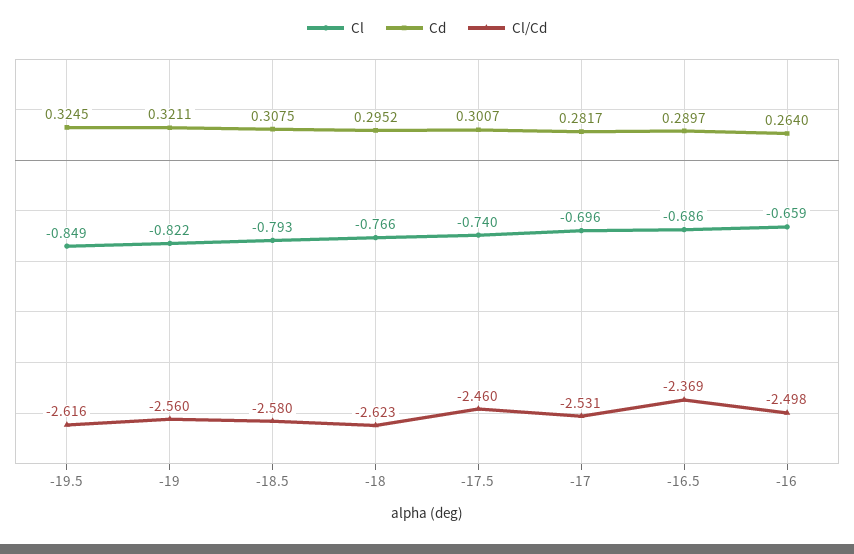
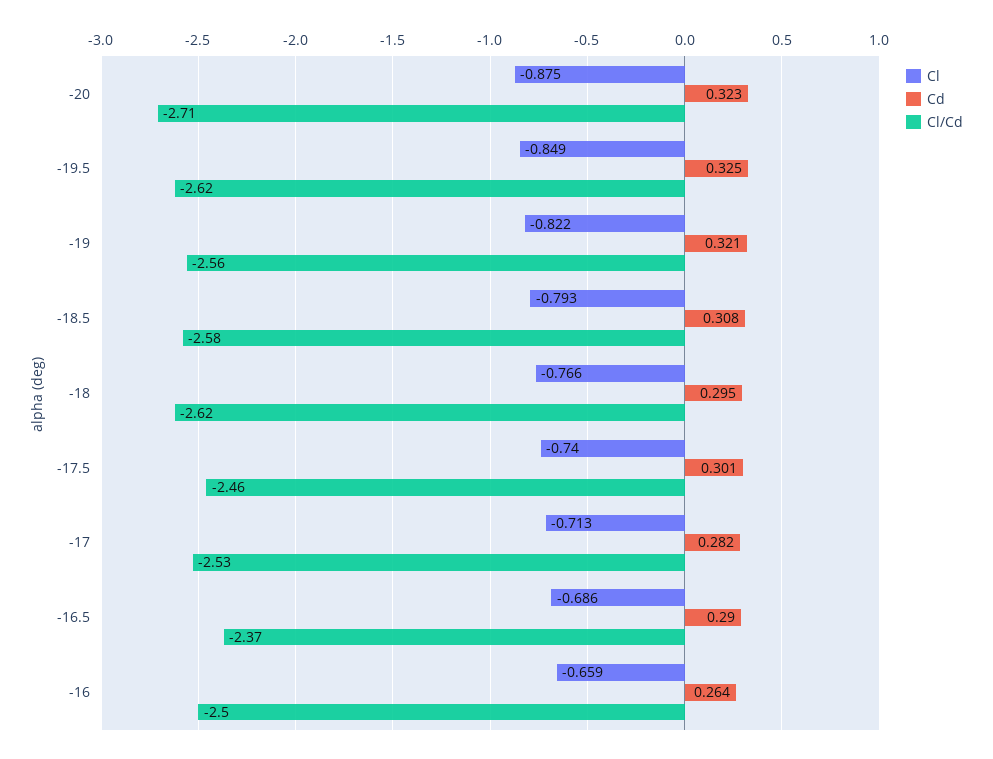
Cl, -17: -0.696 -> -0.713
Cl, -20: none -> -0.875
Cd, -20: none -> 0.323
Cl/Cd, -20: none -> -2.71

